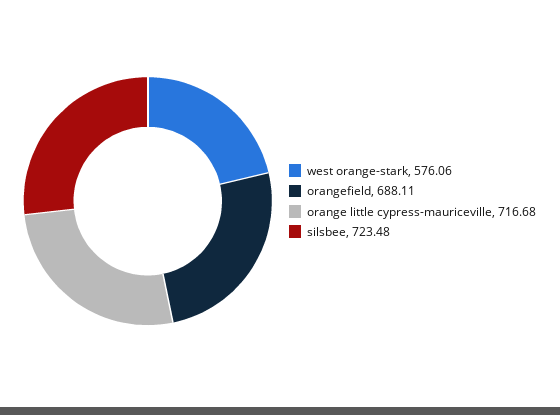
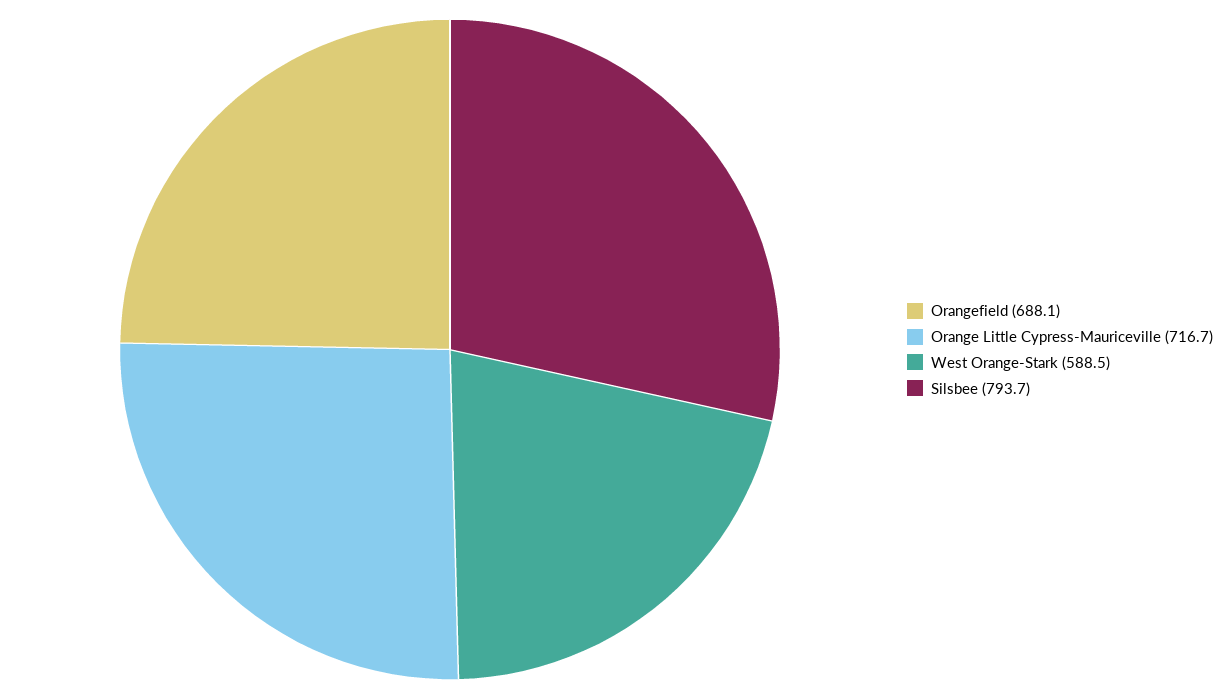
west orange-stark: 576.06 -> 588.5
silsbee: 723.48 -> 793.7

